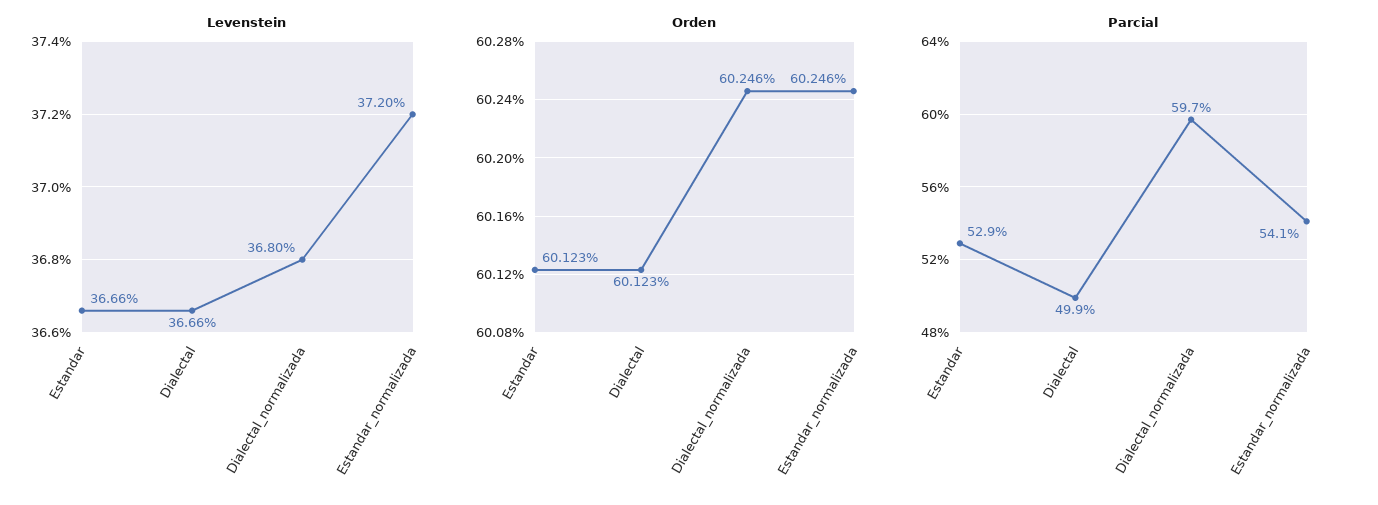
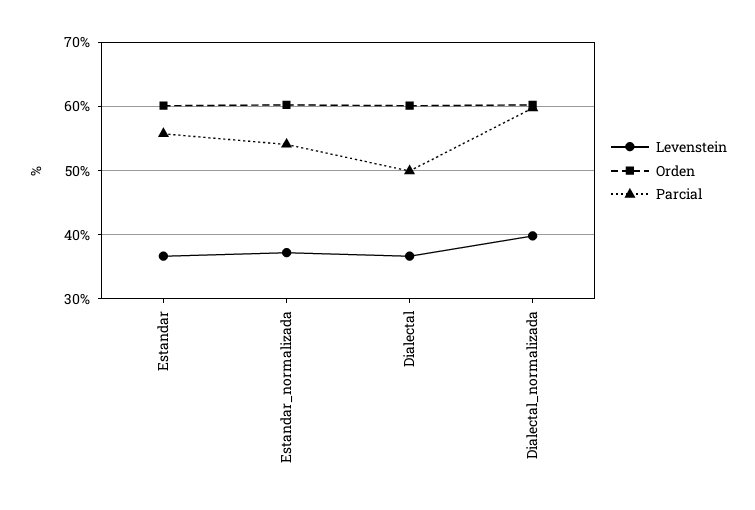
Levenstein, Dialectal_normalizada: 36.8 -> 40
Parcial, Estandar: 52.9 -> 56

